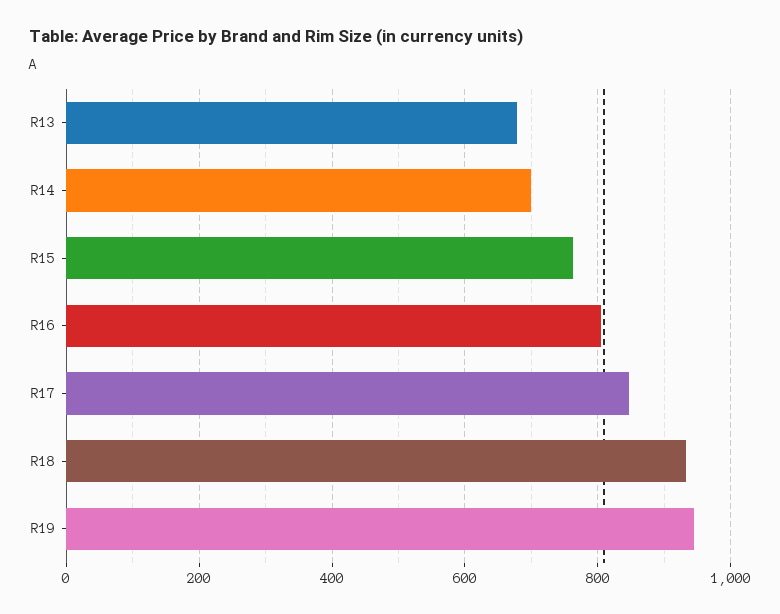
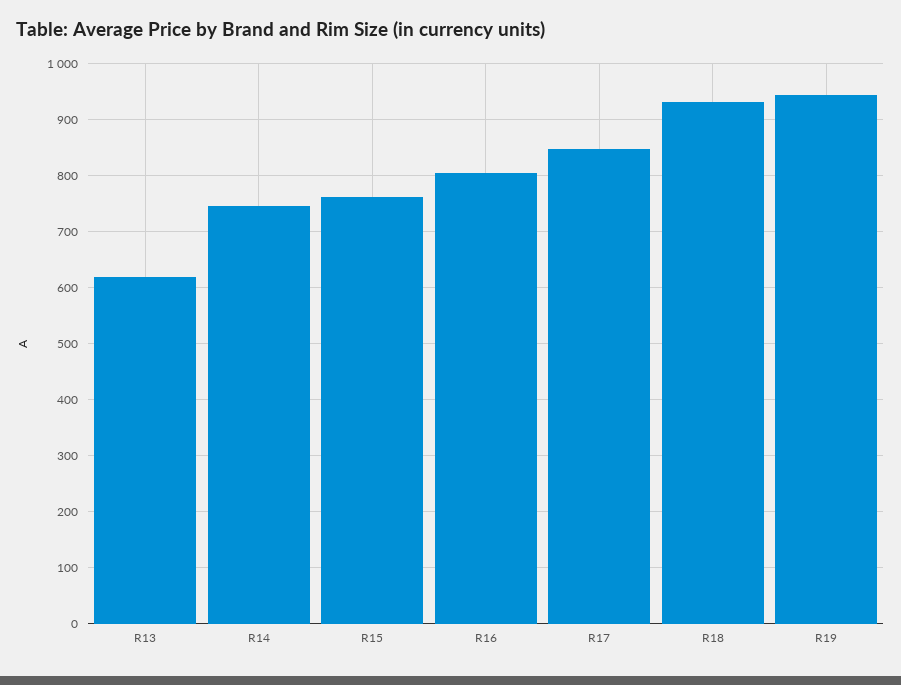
R13: 680 -> 620
R14: 700 -> 740

